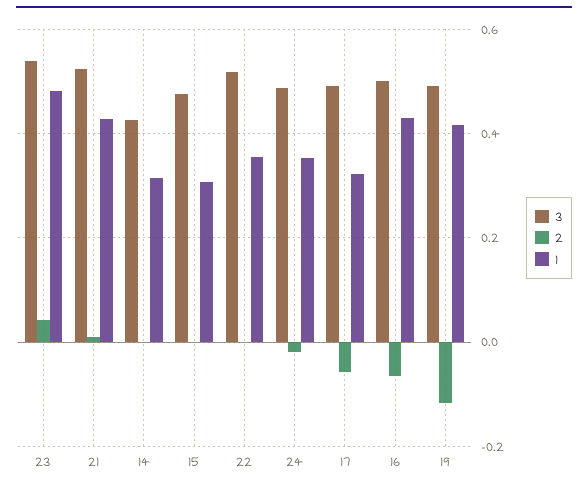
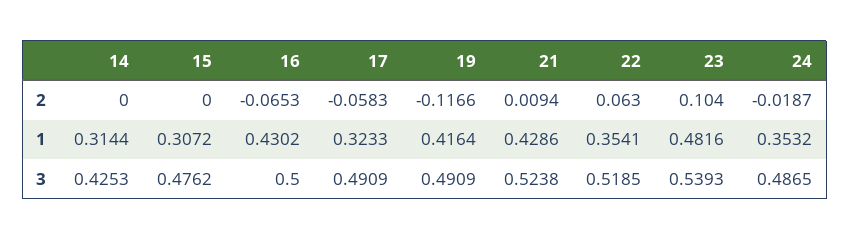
2, 23: 0.04 -> 0.104
2, 22: 0 -> 0.063

